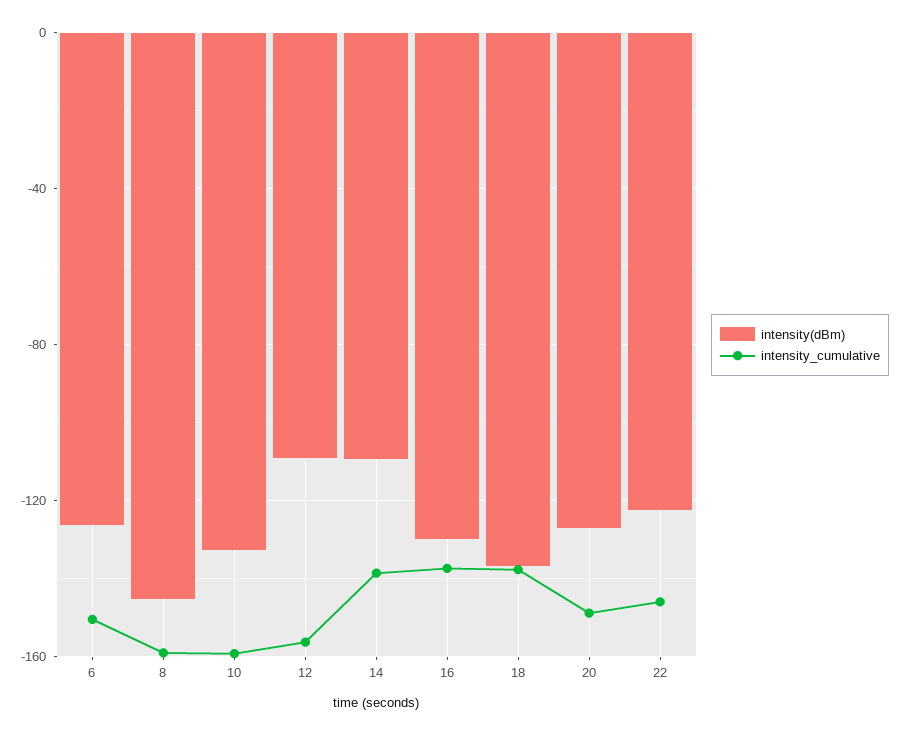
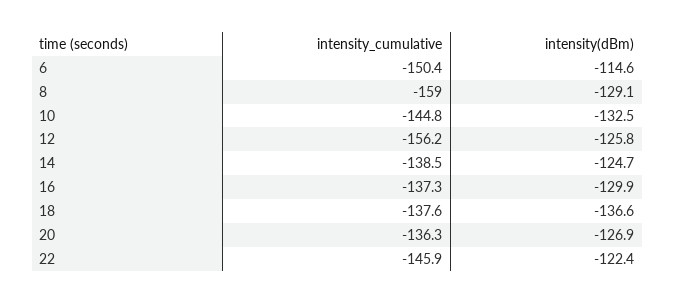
intensity(dBm), 6: -125 -> -114.6
intensity(dBm), 8: -145 -> -129.1
intensity_cumulative, 10: -160 -> -144.8
intensity(dBm), 12: -110 -> -125.8
intensity(dBm), 14: -110 -> -124.7
intensity_cumulative, 20: -150 -> -136.3

